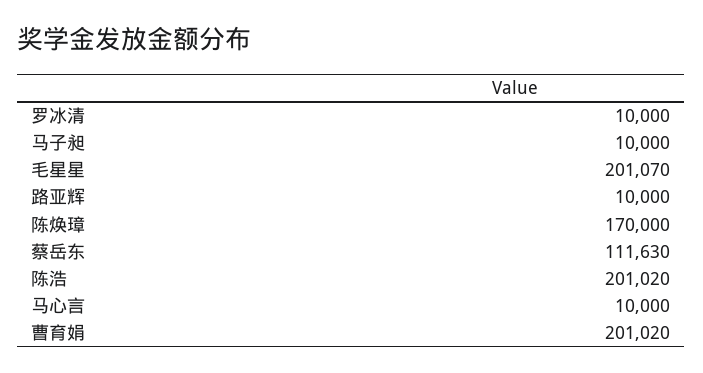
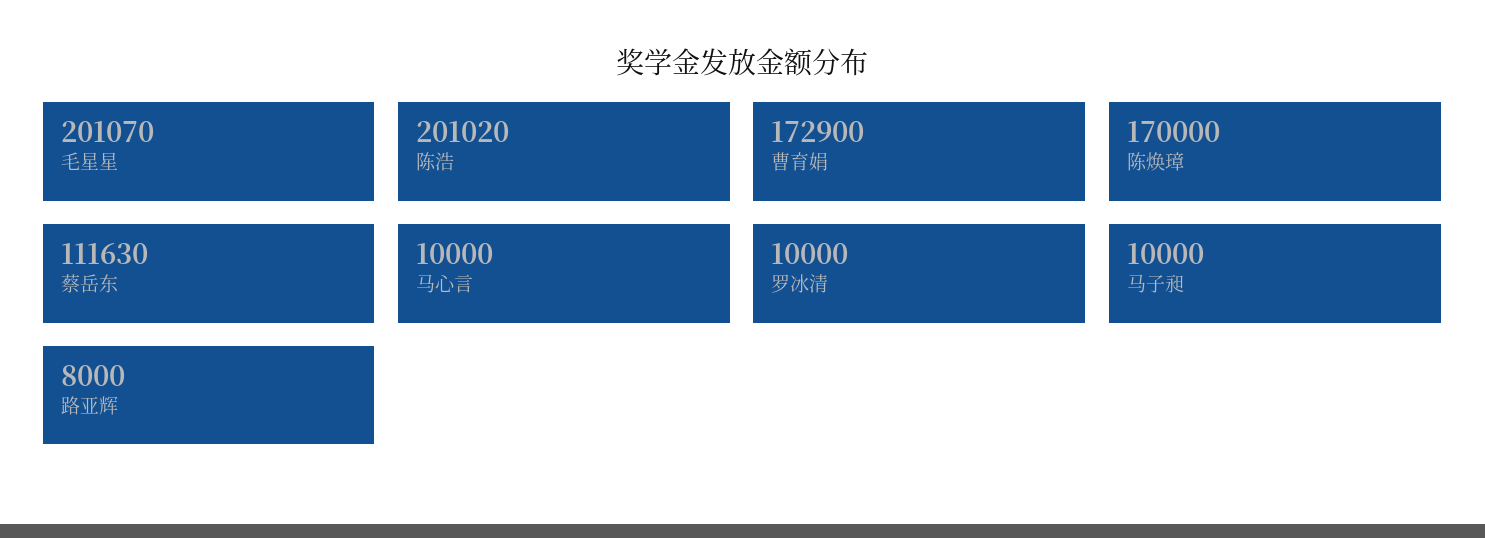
路亚辉: 10000 -> 8000
曹育娟: 201020 -> 172900

